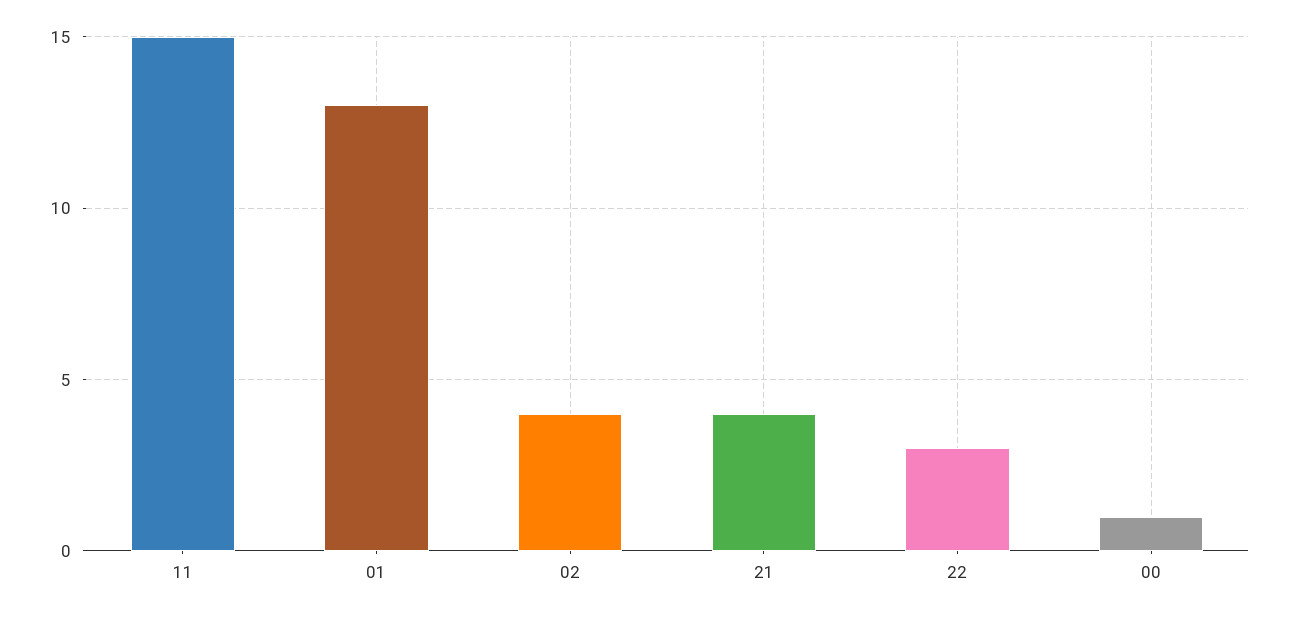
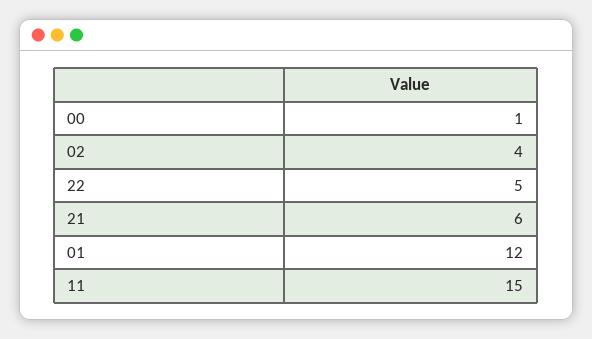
01: 13 -> 12
21: 4 -> 6
22: 3 -> 5

